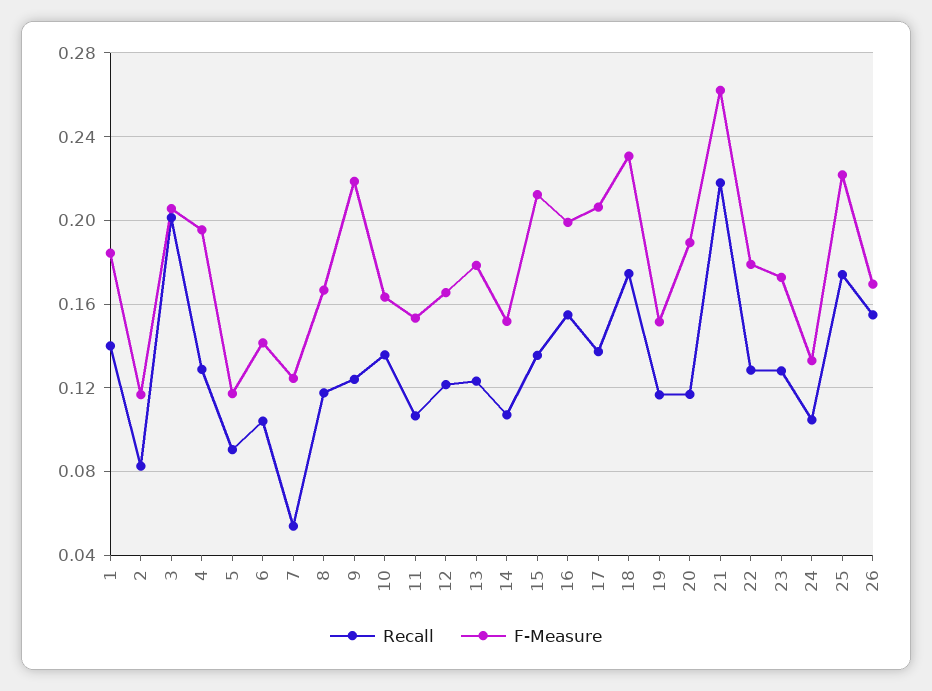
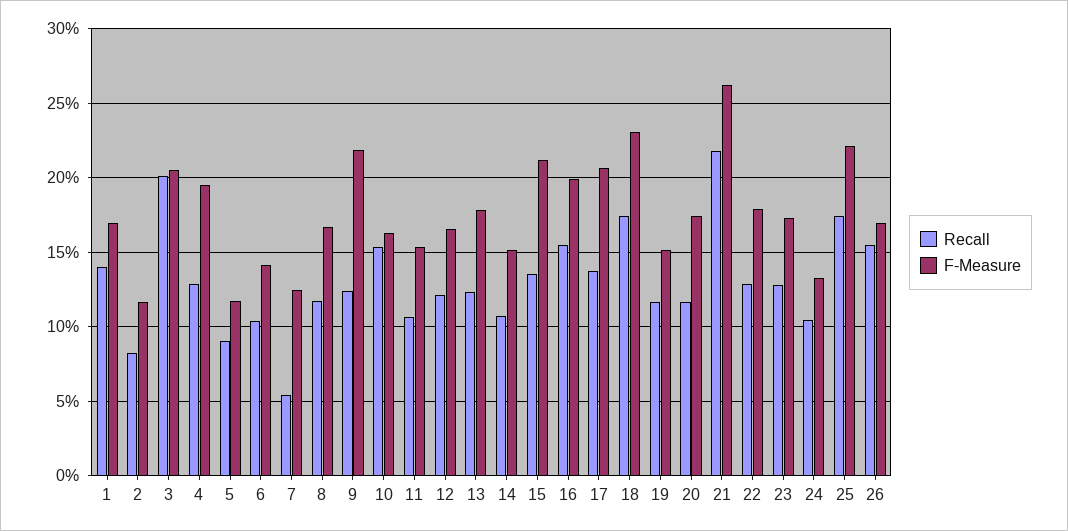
F-Measure, 1: 0.185 -> 0.17
Recall, 10: 0.135 -> 0.155
F-Measure, 20: 0.19 -> 0.175

